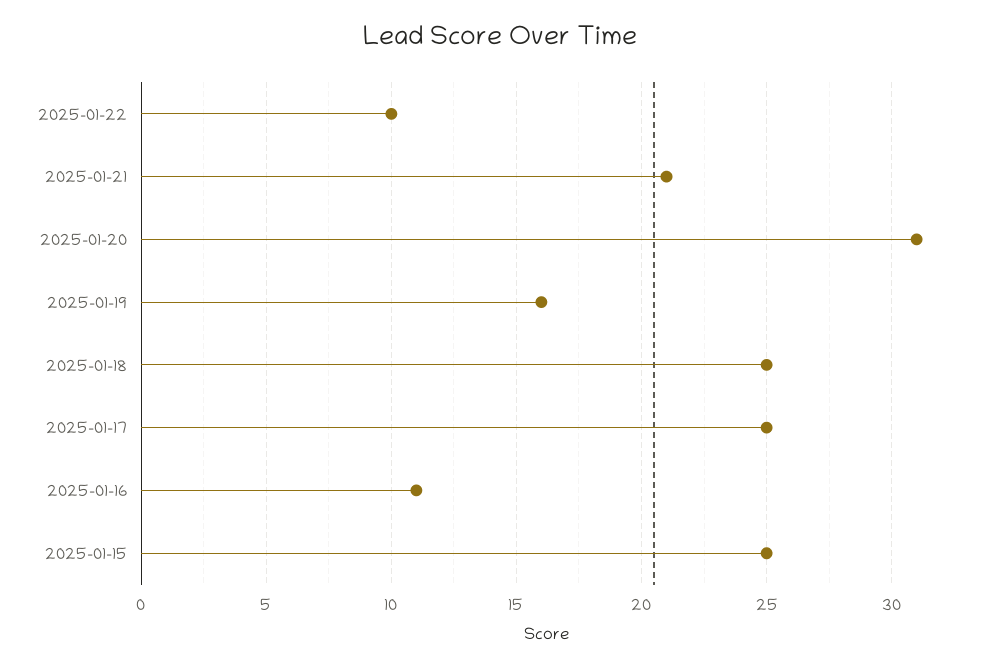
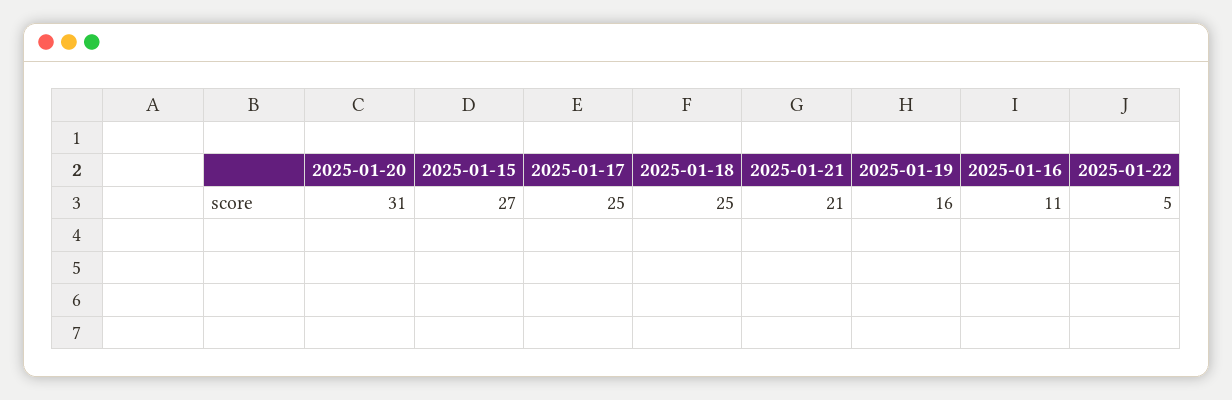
2025-01-22: 10 -> 5
2025-01-15: 25 -> 27

